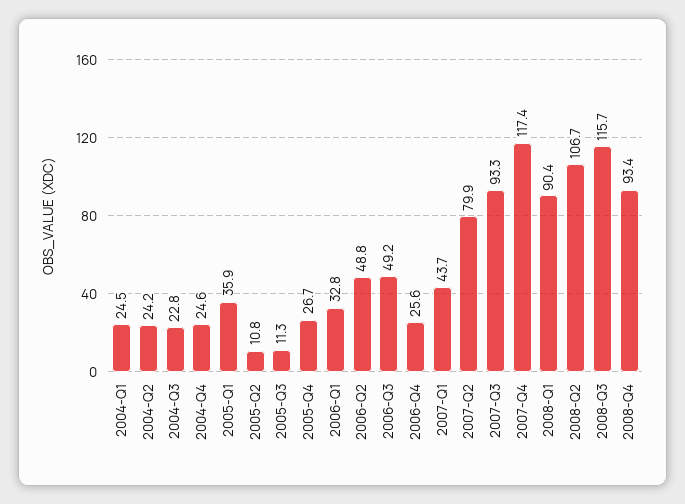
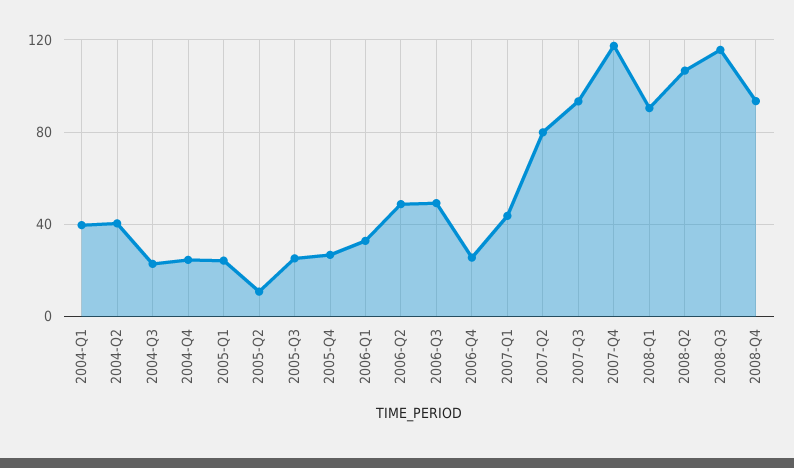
2004-Q1: 24.5 -> 40
2004-Q2: 24.2 -> 40
2005-Q1: 35.9 -> 25
2005-Q3: 11.3 -> 25

